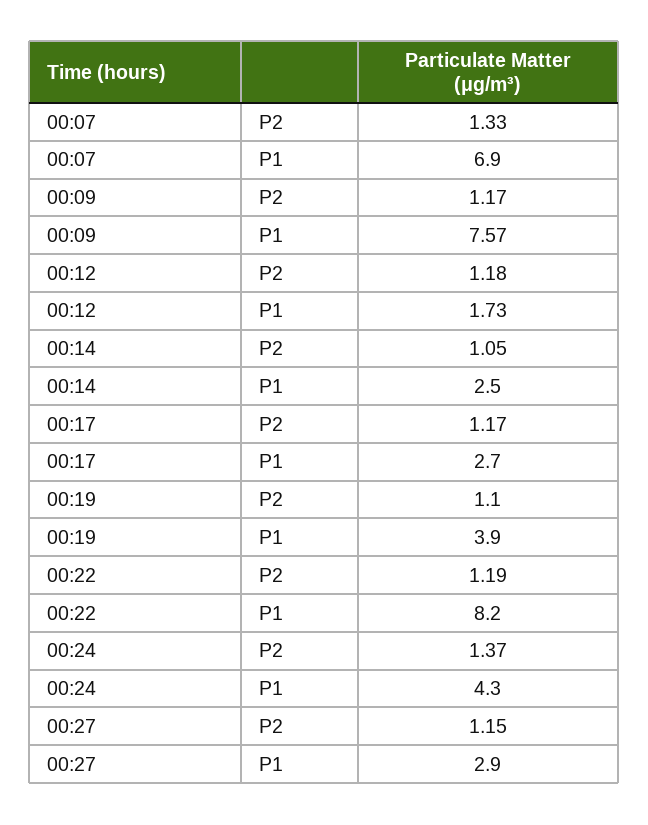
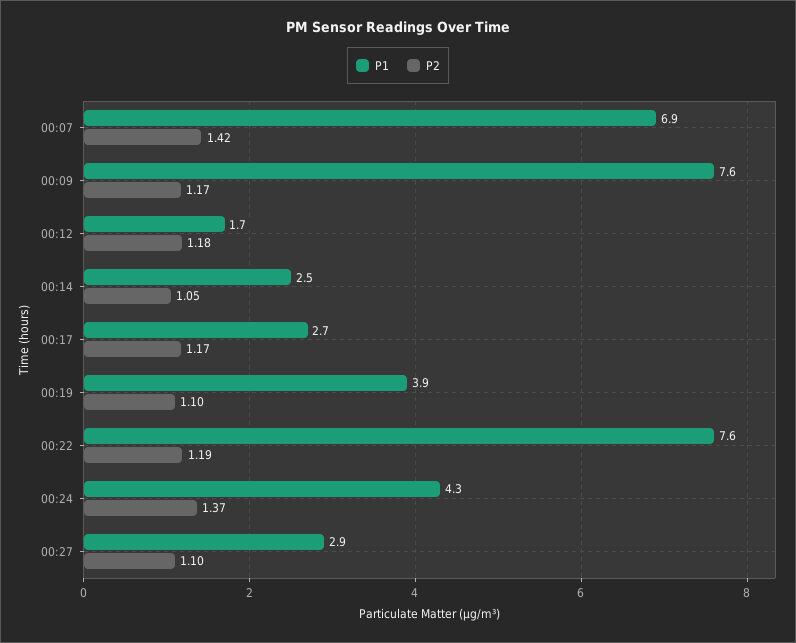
P2, 00:07: 1.33 -> 1.42
P1, 00:22: 8.2 -> 7.6
P2, 00:27: 1.15 -> 1.1

